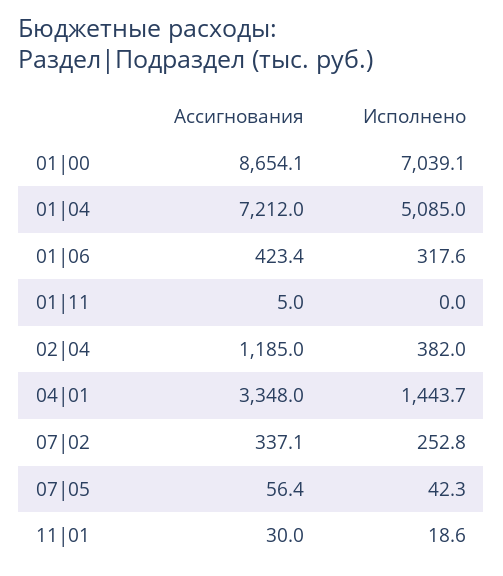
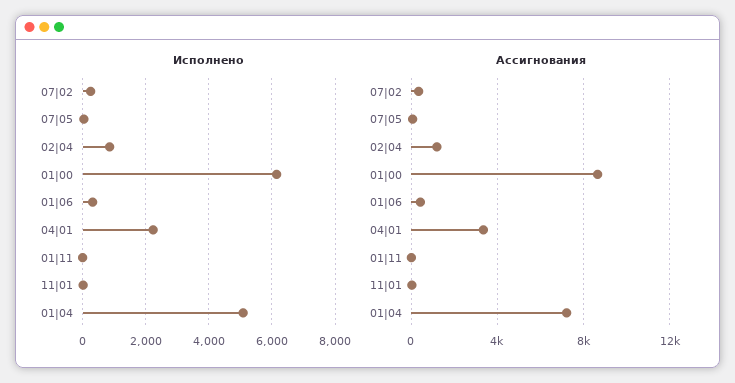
Исполнено, 01|00: 7039.1 -> 6200
Исполнено, 02|04: 382 -> 800
Исполнено, 04|01: 1443.7 -> 2200

